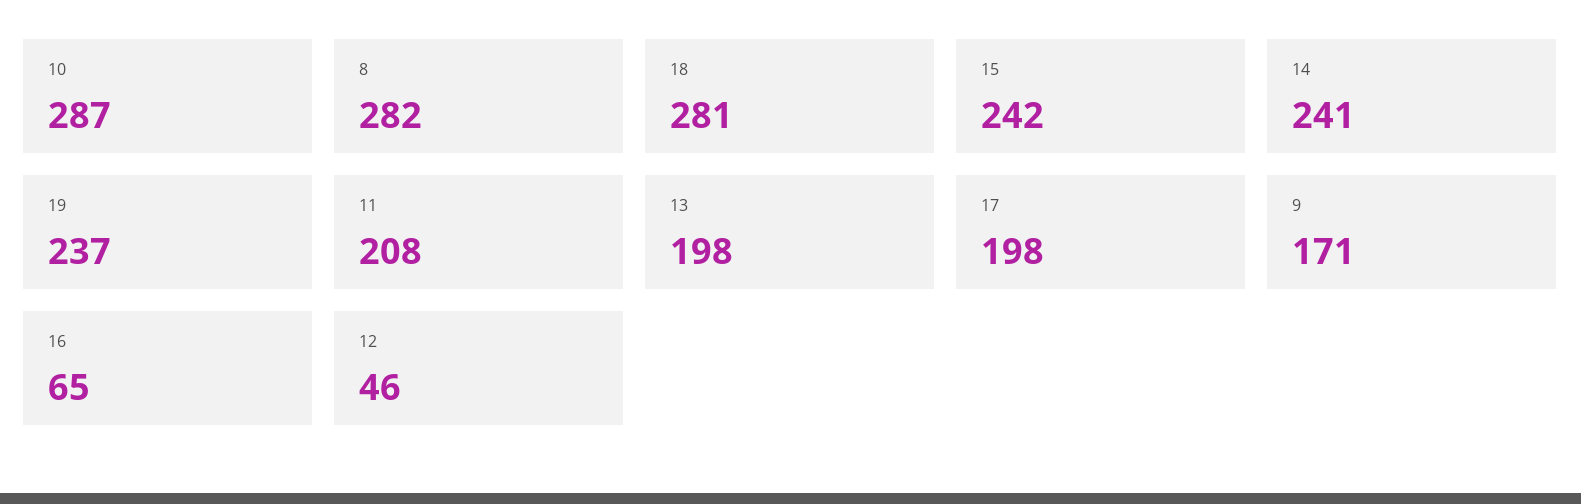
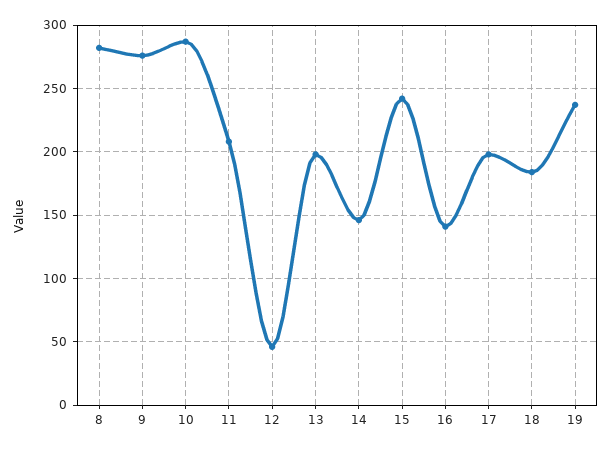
18: 281 -> 185
14: 241 -> 145
9: 171 -> 275
16: 65 -> 140

